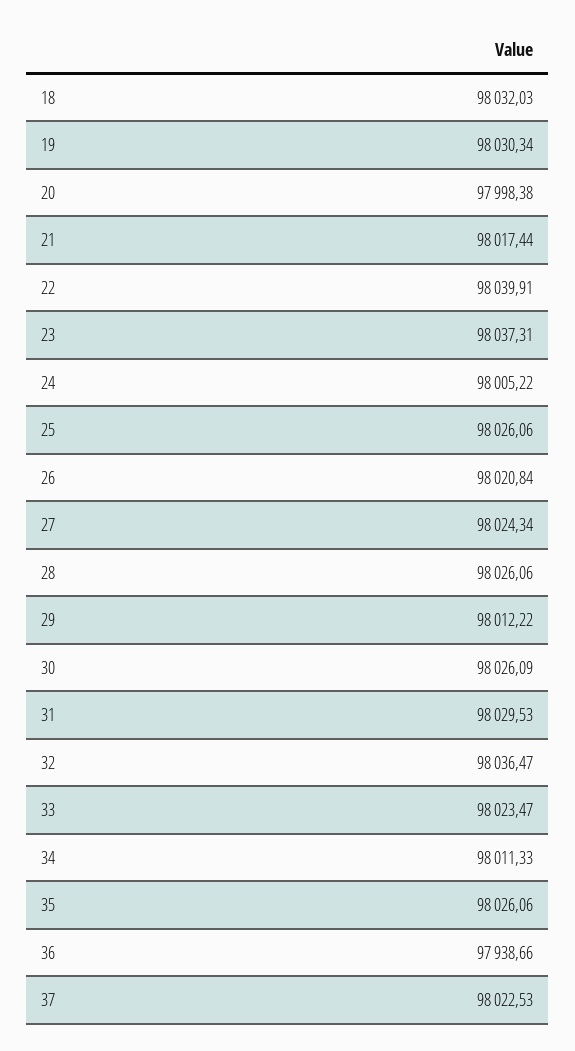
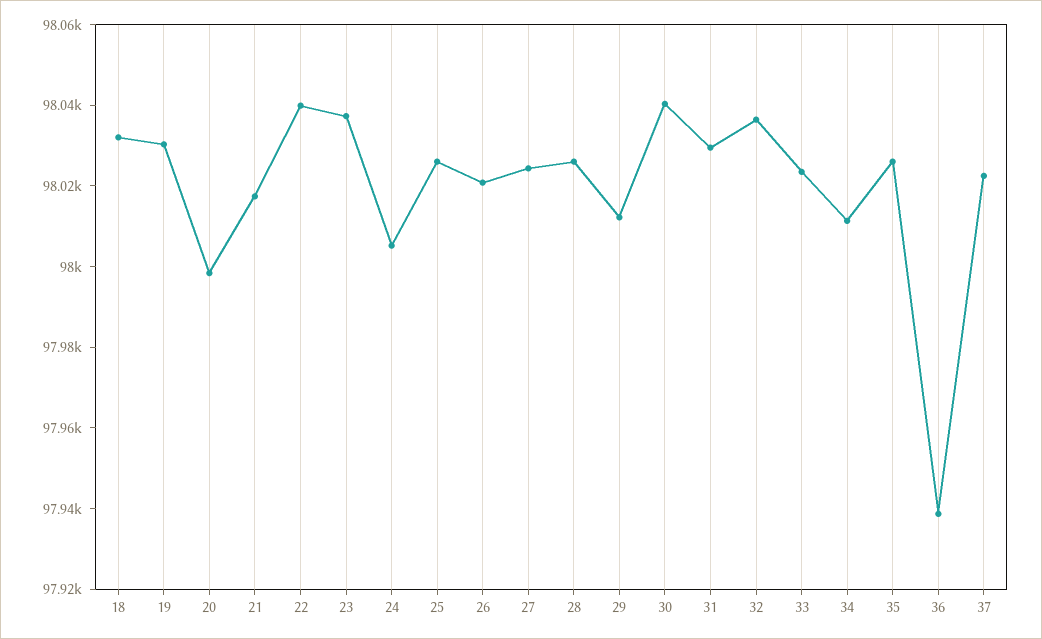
30: 98026.09 -> 98040

